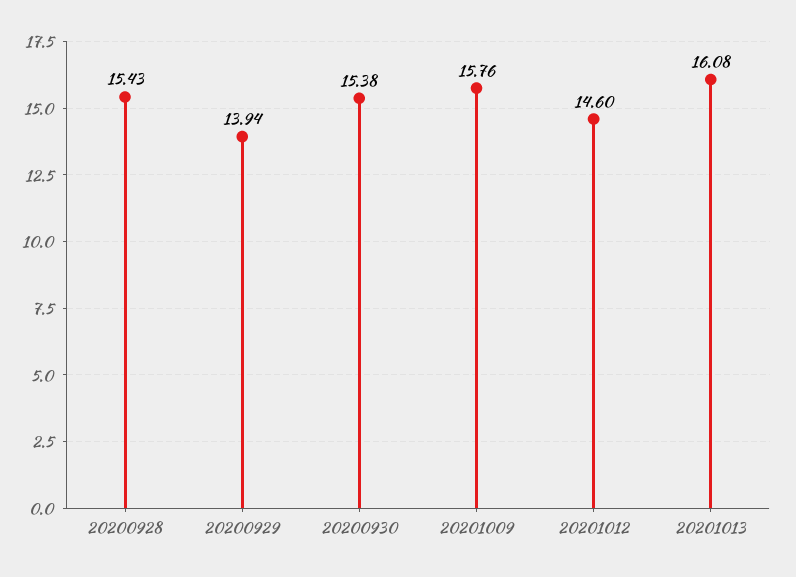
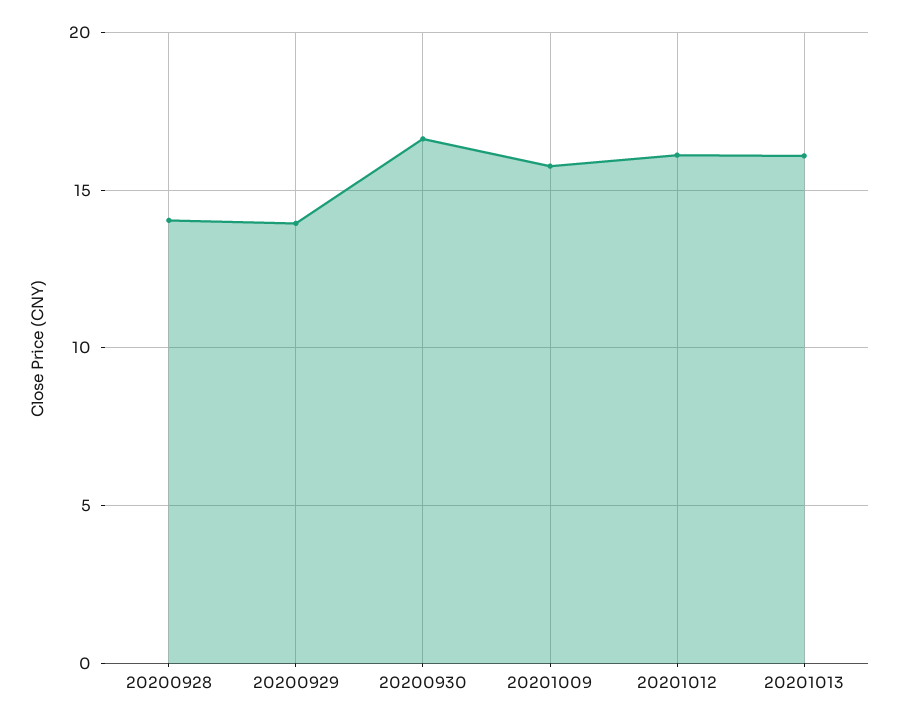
20200928: 15.43 -> 14
20200930: 15.38 -> 16.5
20201012: 14.6 -> 16

